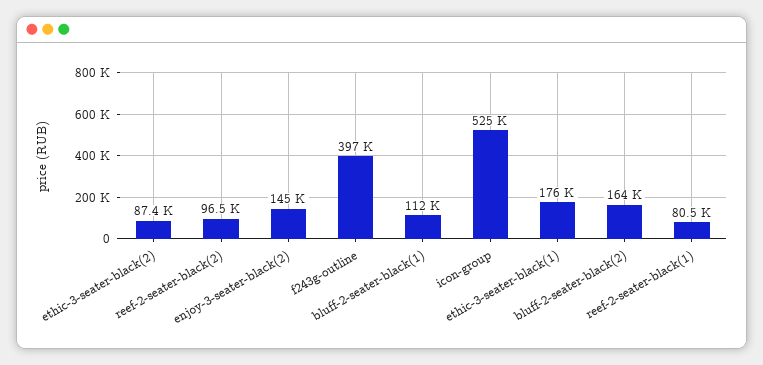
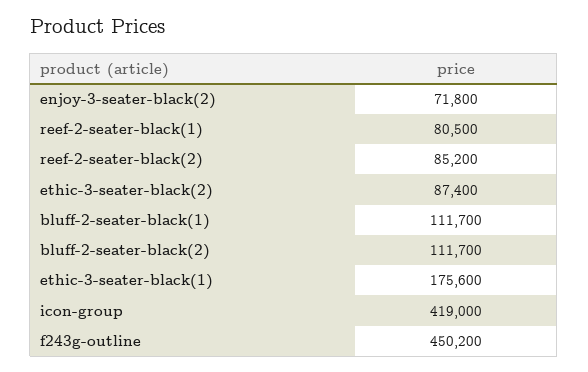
reef-2-seater-black(2): 96500 -> 85200
enjoy-3-seater-black(2): 145000 -> 71800
f243g-outline: 397000 -> 450200
icon-group: 525000 -> 419000
bluff-2-seater-black(2): 164000 -> 111700

